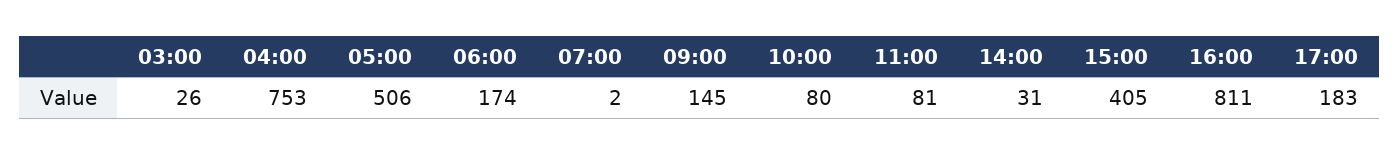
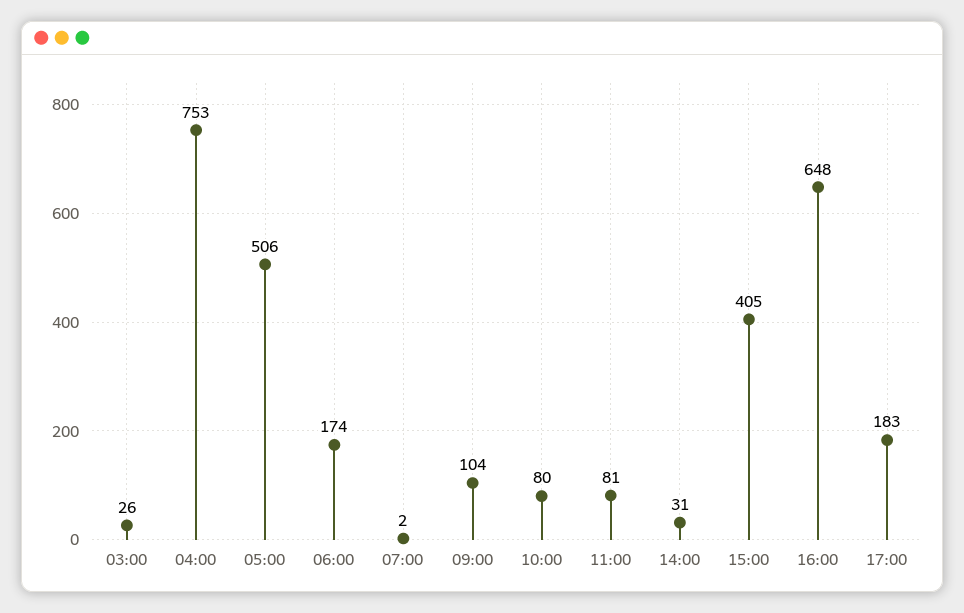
09:00: 145 -> 104
16:00: 811 -> 648

